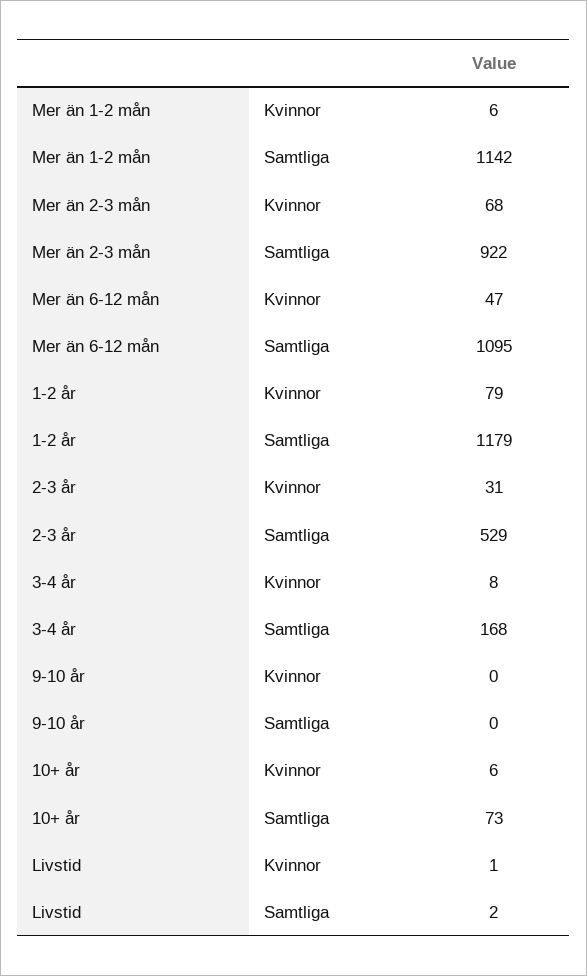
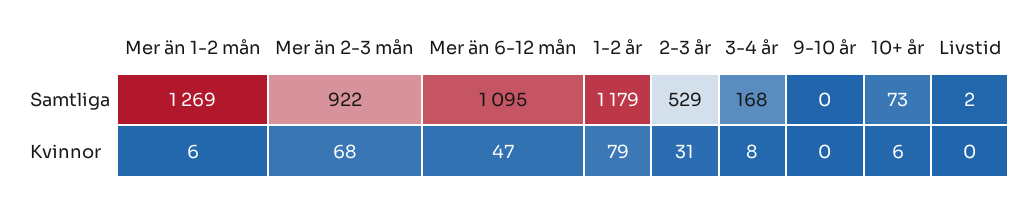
Mer än 1-2 mån, Samtliga: 1142 -> 1269
Livstid, Kvinnor: 1 -> 0

